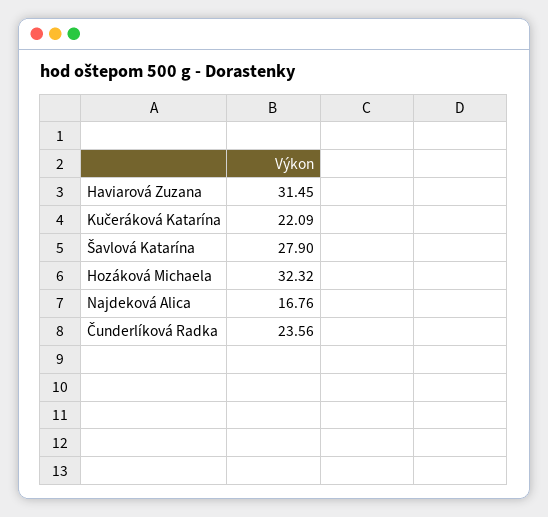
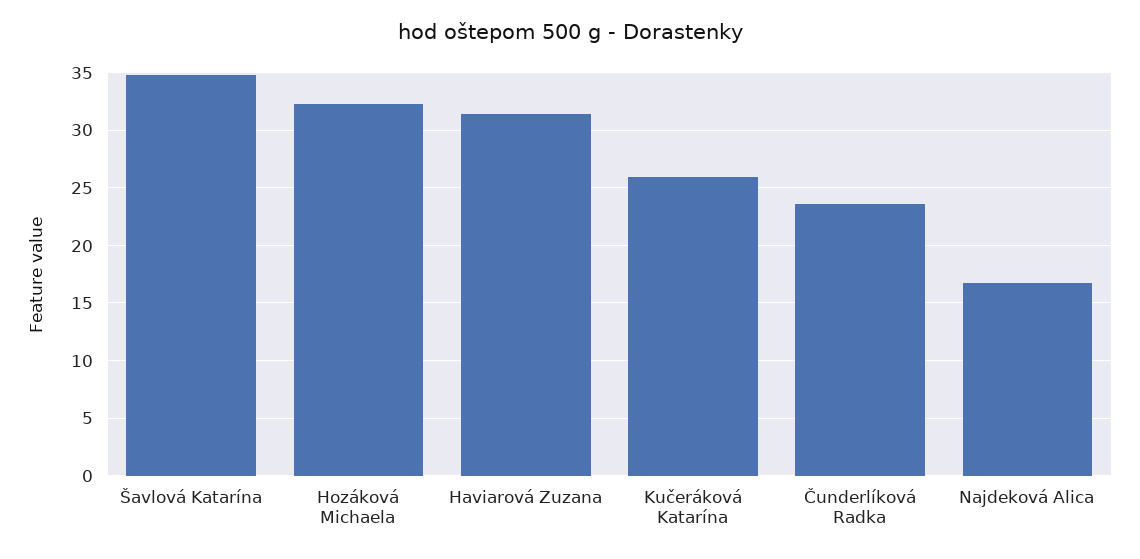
Kučeráková Katarína: 22.09 -> 26
Šavlová Katarína: 27.9 -> 35

